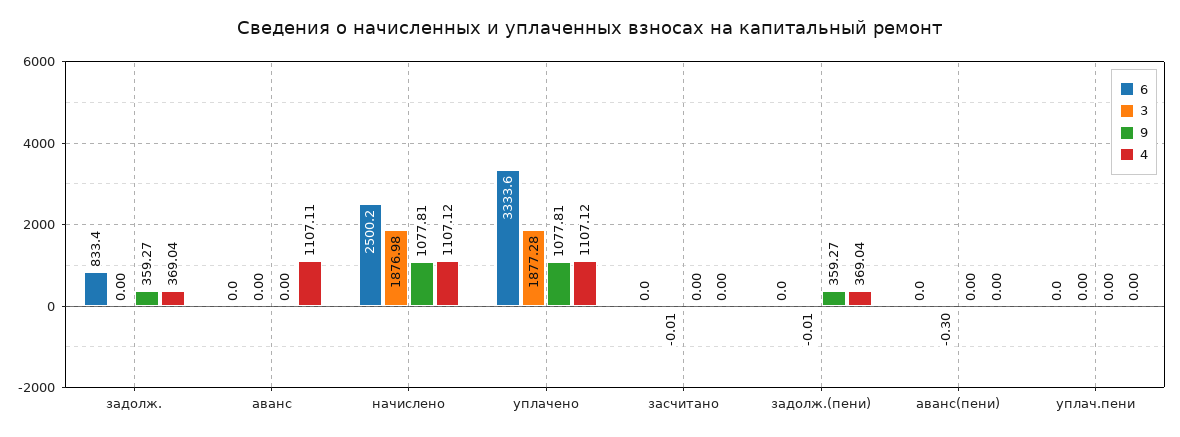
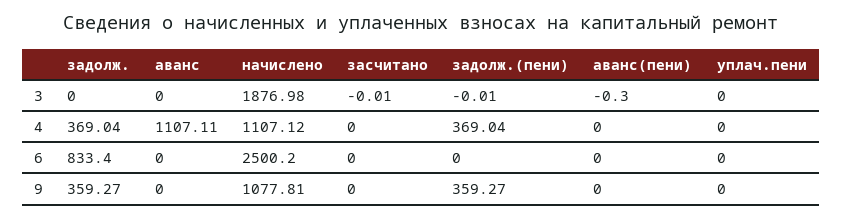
6, уплачено: 3333.6 -> none
3, уплачено: 1877.28 -> none
9, уплачено: 1077.81 -> none
4, уплачено: 1107.12 -> none

